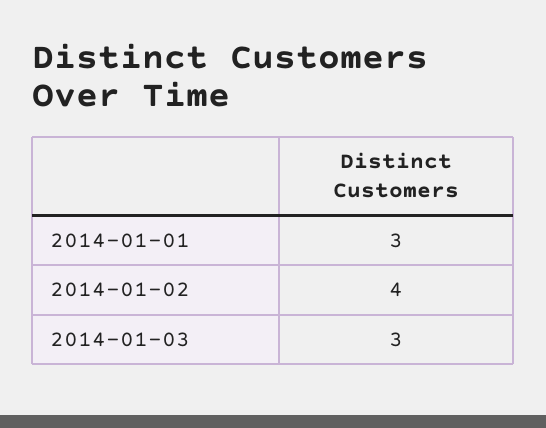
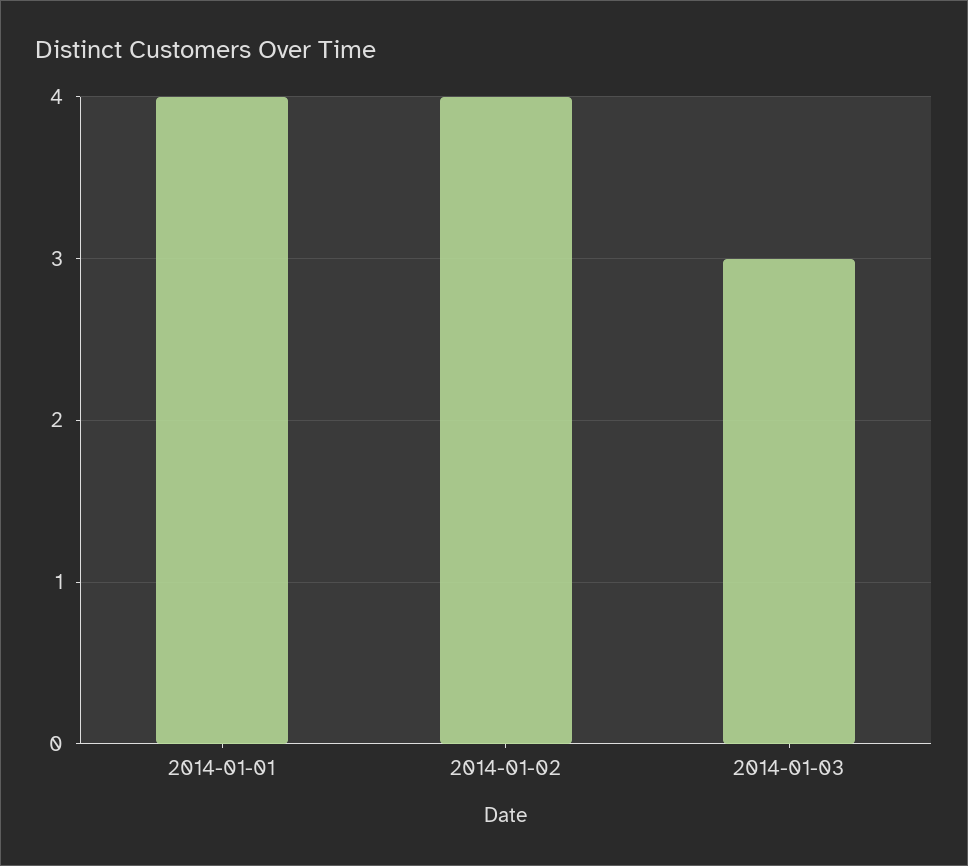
2014-01-01: 3 -> 4

